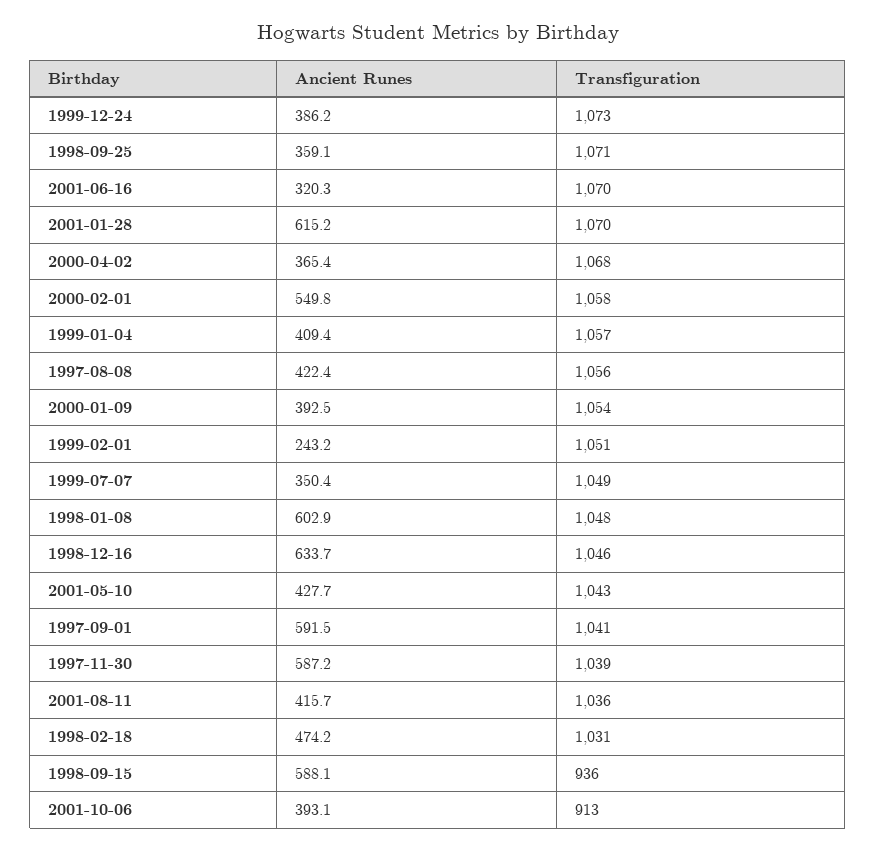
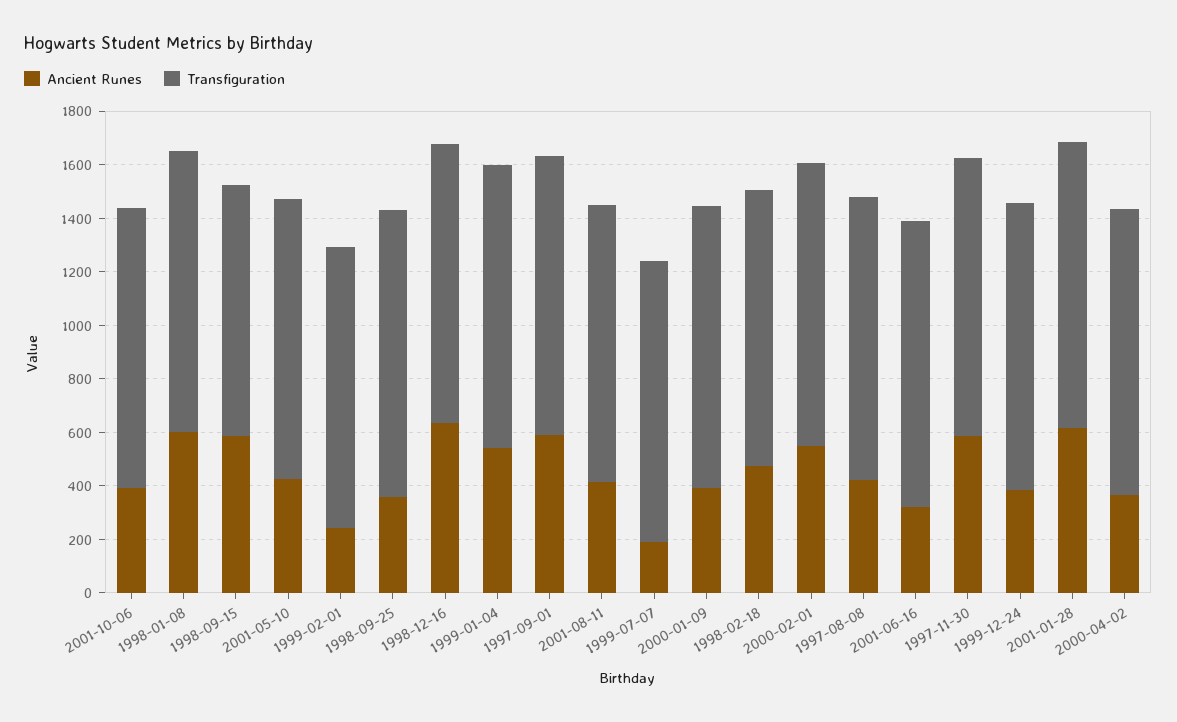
Ancient Runes, 1999-01-04: 409.4 -> 550
Ancient Runes, 1999-07-07: 350.4 -> 200
Transfiguration, 2001-10-06: 913 -> 1050

